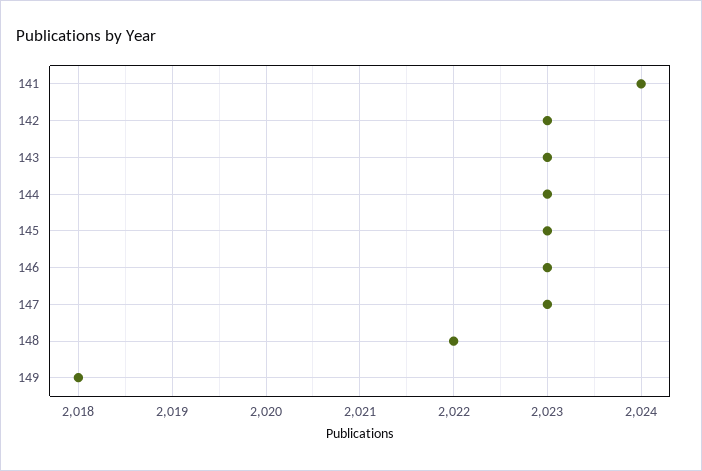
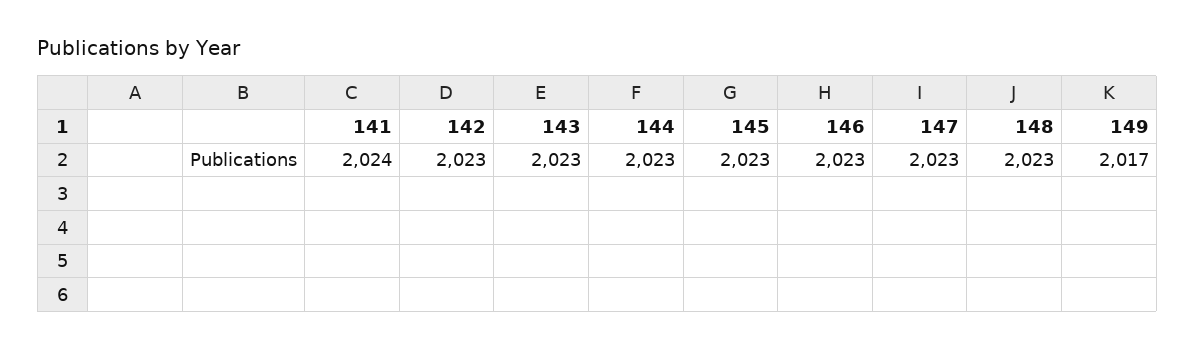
148: 2022 -> 2023
149: 2018 -> 2017

